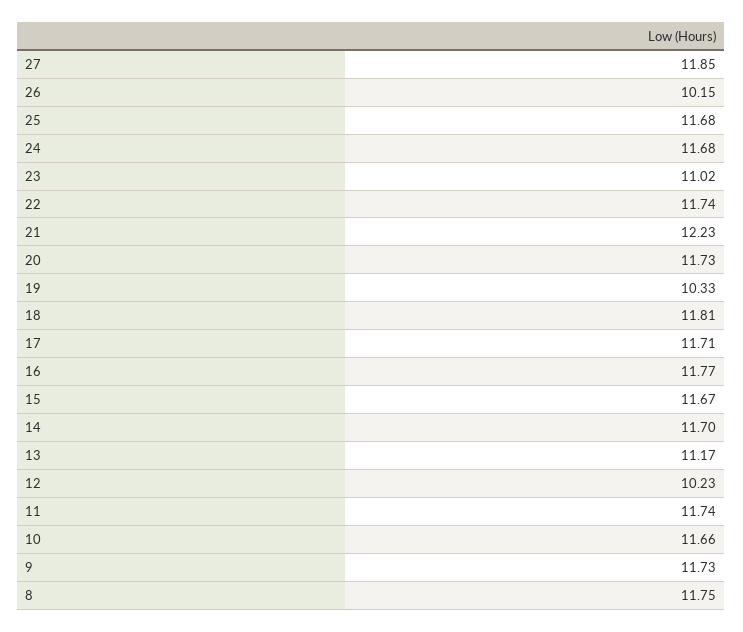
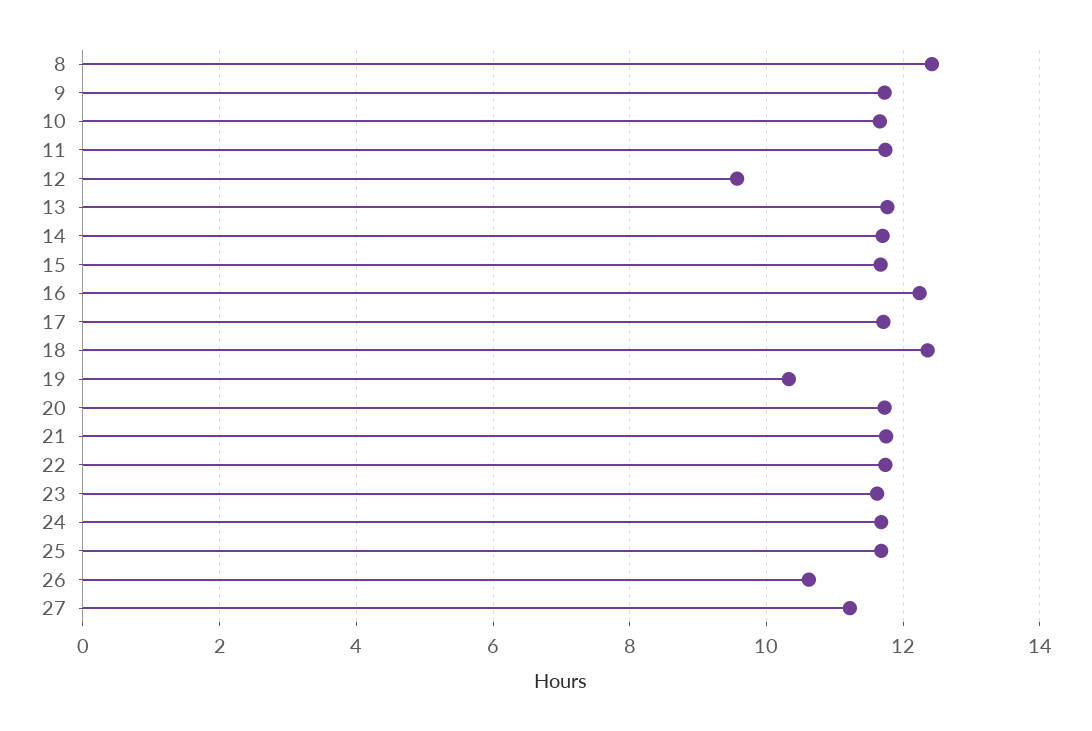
27: 11.85 -> 11.2
26: 10.15 -> 10.6
23: 11.02 -> 11.6
21: 12.23 -> 11.8
18: 11.81 -> 12.4
16: 11.77 -> 12.2
13: 11.17 -> 11.8
12: 10.23 -> 9.6
8: 11.75 -> 12.4

